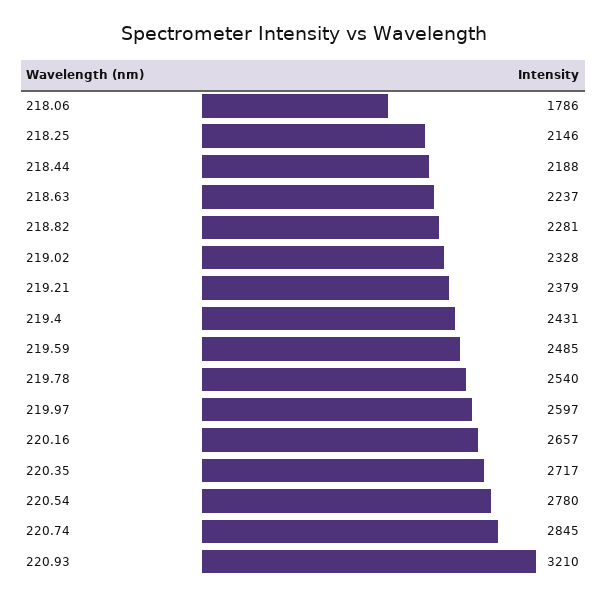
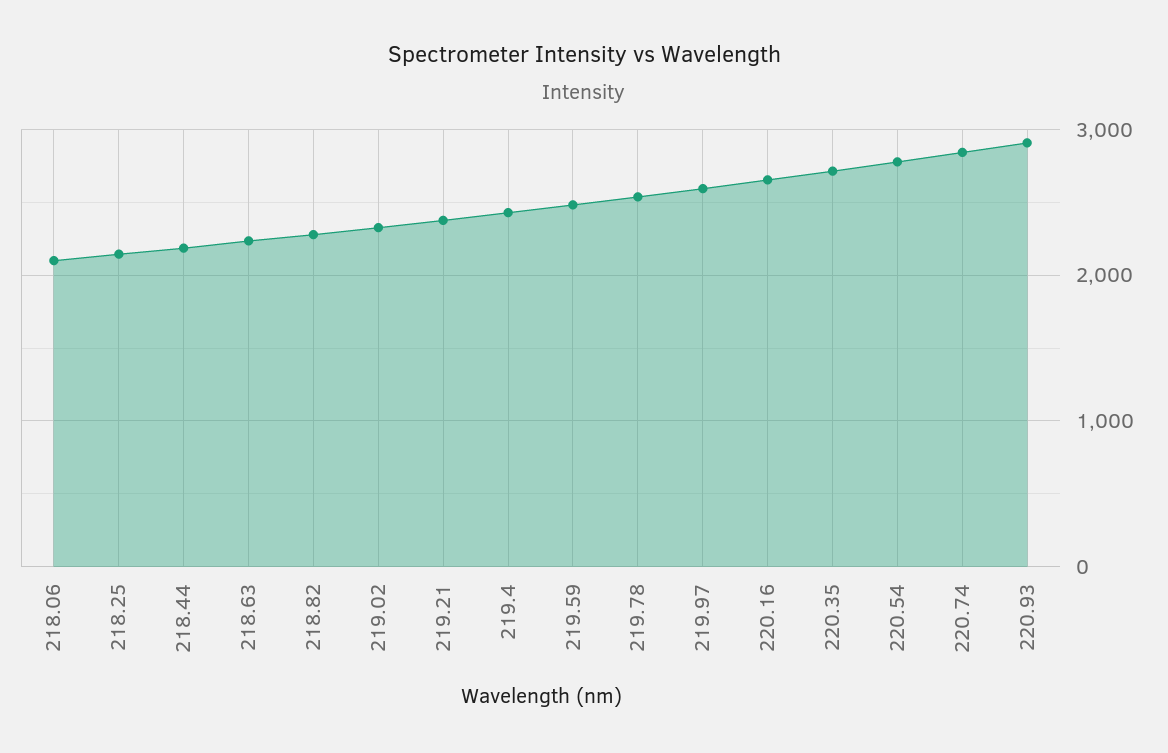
218.06: 1786 -> 2100
220.93: 3210 -> 2900

